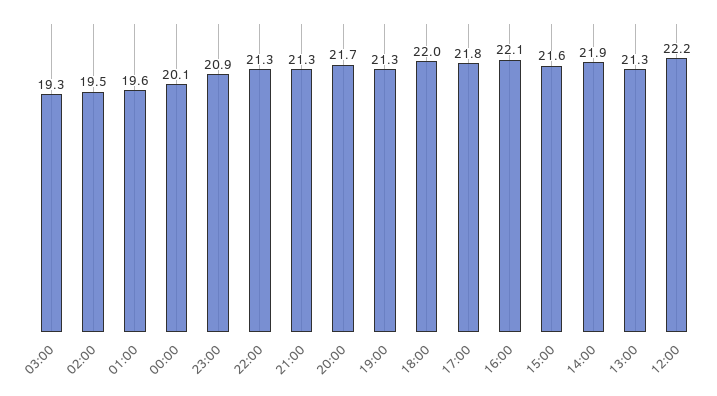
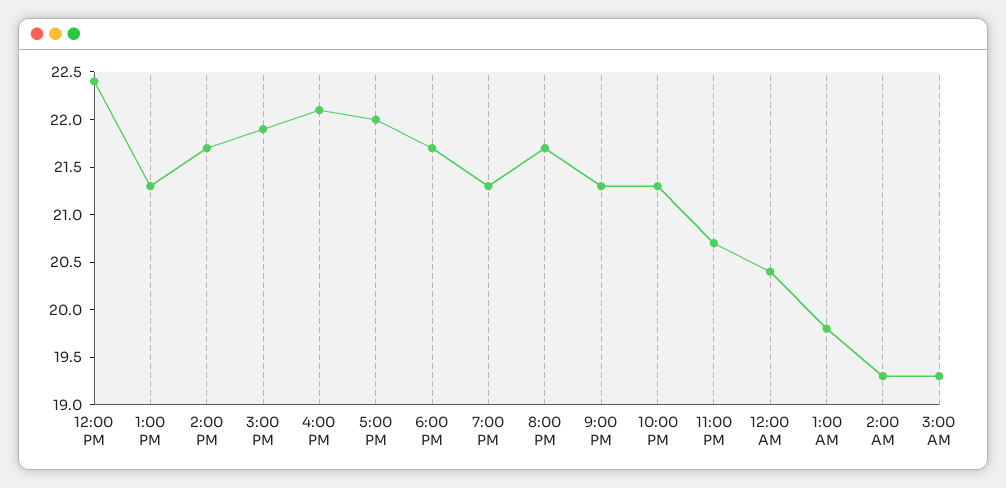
02:00: 19.5 -> 19.3
01:00: 19.6 -> 19.8
00:00: 20.1 -> 20.4
23:00: 20.9 -> 20.7
18:00: 22 -> 21.7
17:00: 21.8 -> 22
15:00: 21.6 -> 21.9
14:00: 21.9 -> 21.7
12:00: 22.2 -> 22.4

